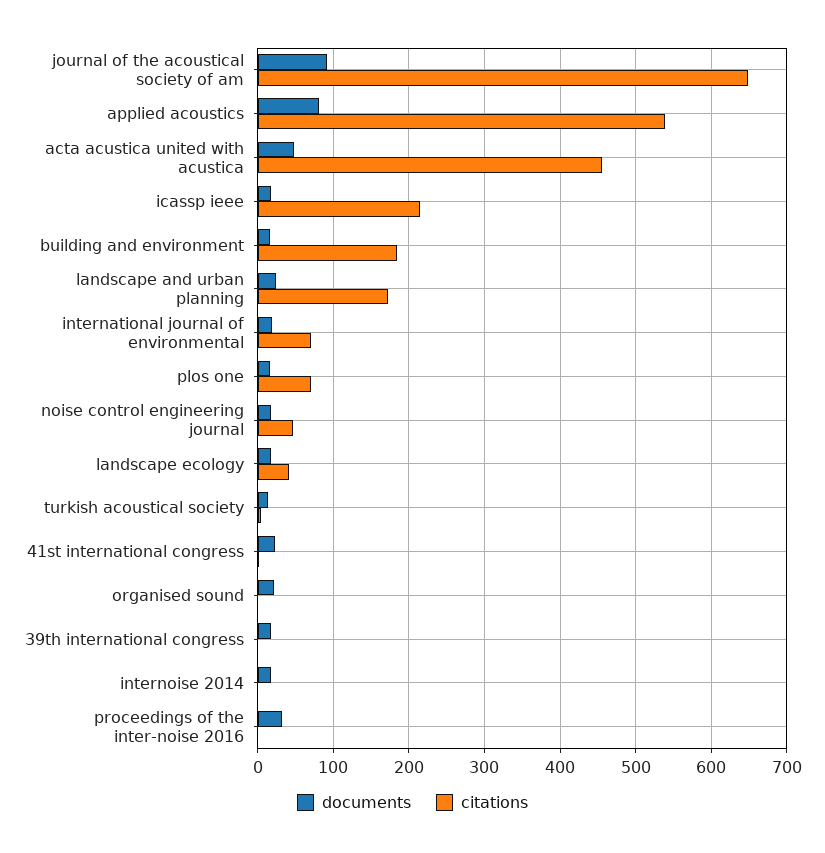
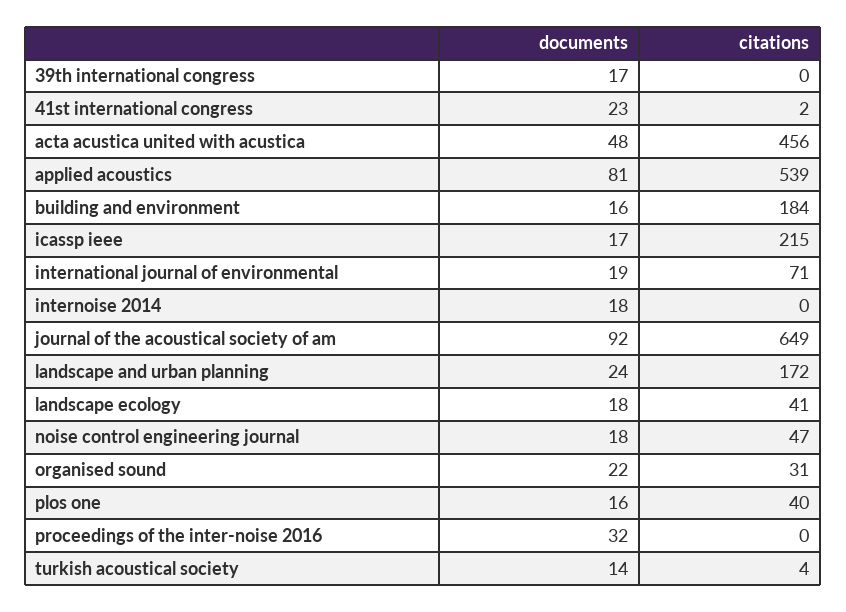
citations, plos one: 70 -> 40
citations, organised sound: 0 -> 31

